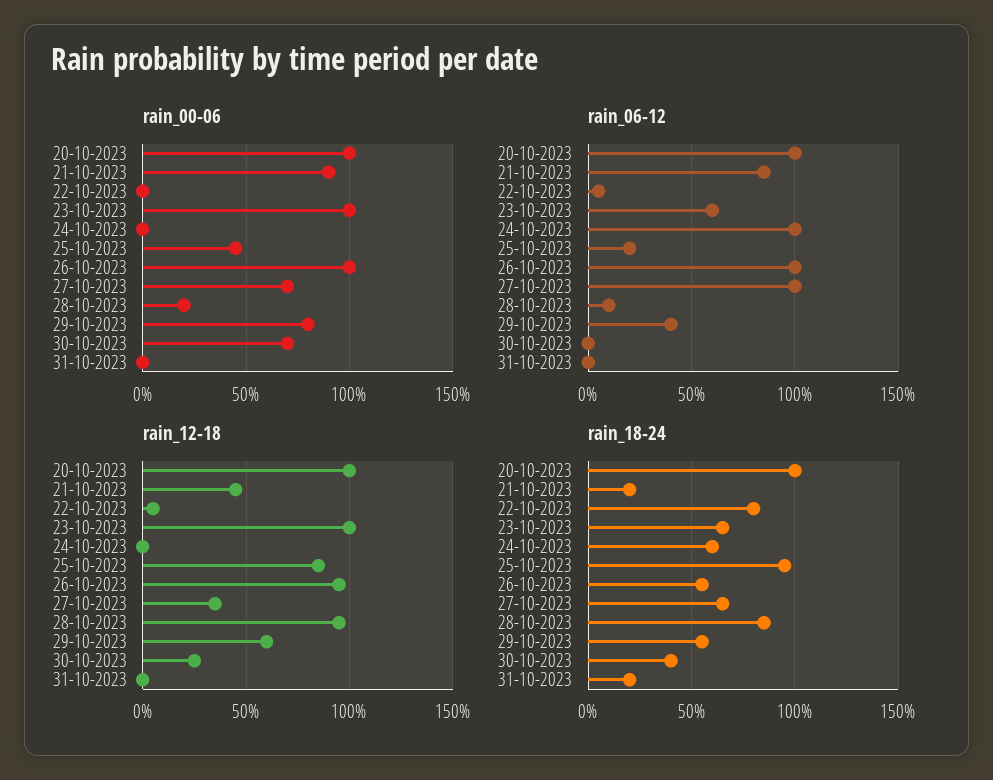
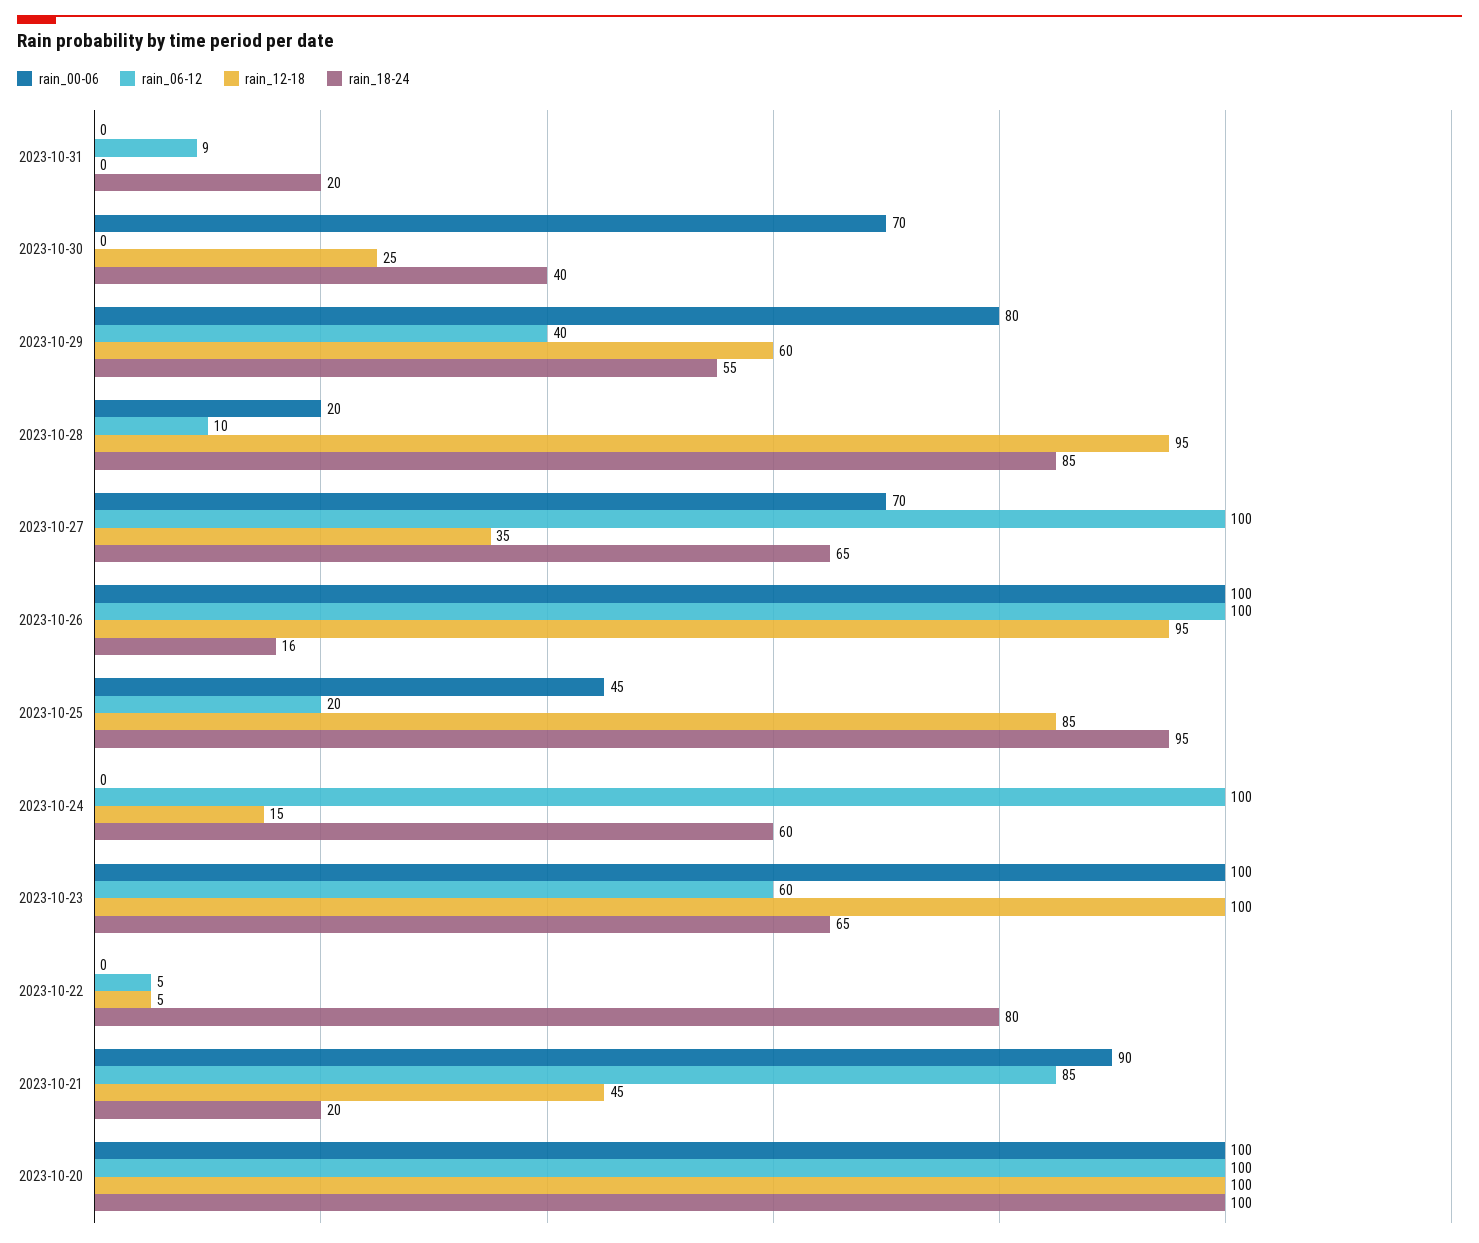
rain_06-12, 31-10-2023: 0 -> 9
rain_12-18, 24-10-2023: 0 -> 15
rain_18-24, 26-10-2023: 55 -> 16

